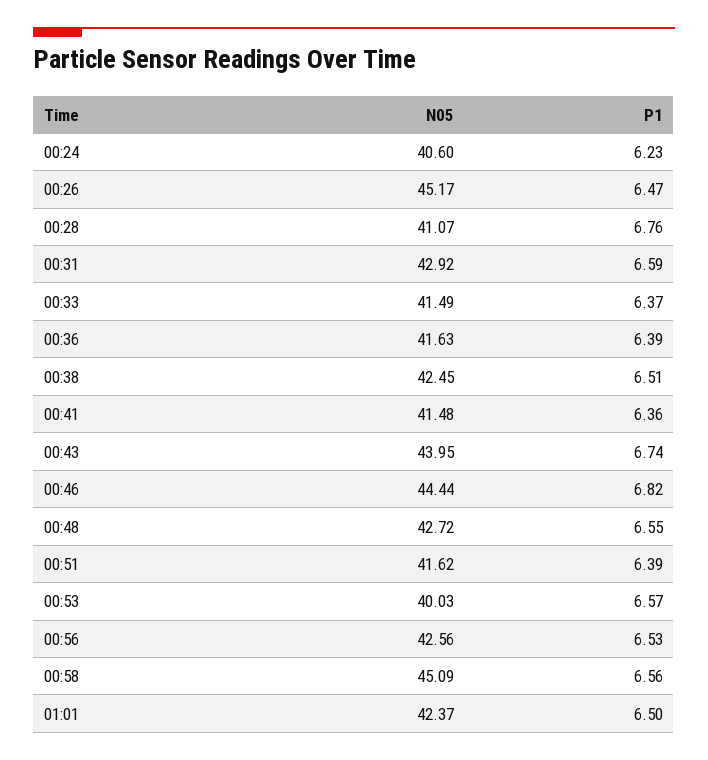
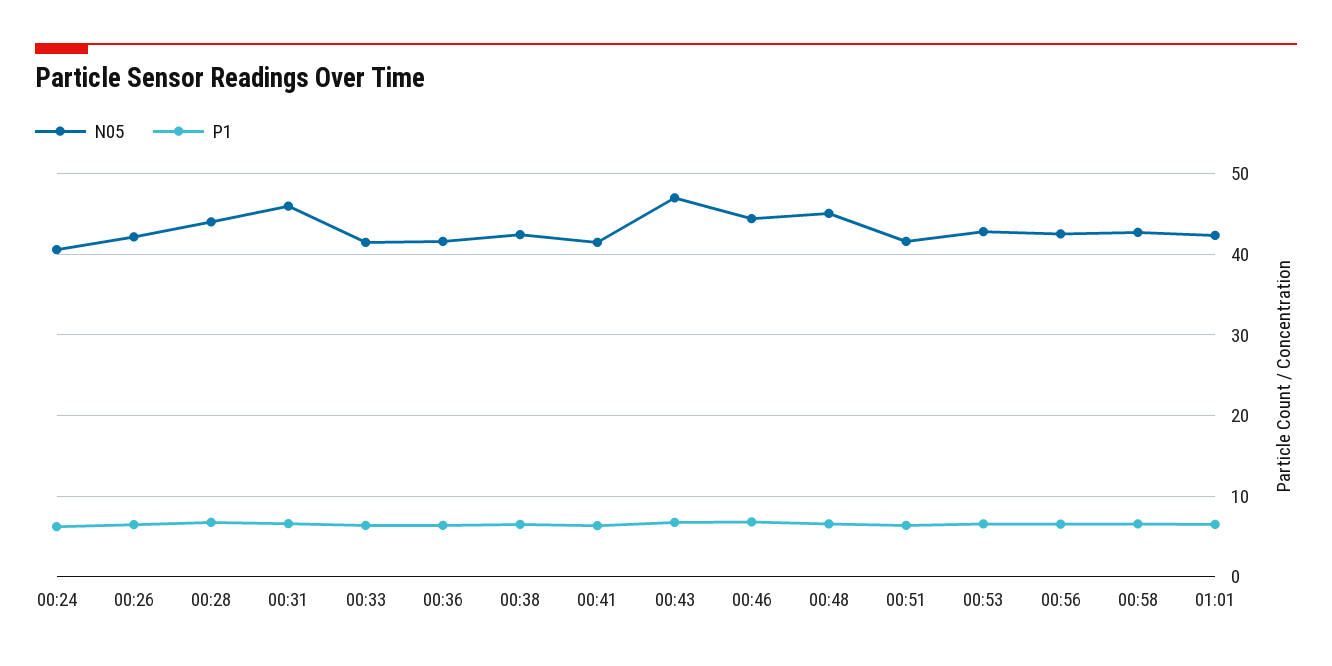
N05, 00:26: 45.17 -> 42
N05, 00:28: 41.07 -> 44
N05, 00:31: 42.92 -> 46
N05, 00:43: 43.95 -> 47
N05, 00:48: 42.72 -> 45
N05, 00:53: 40.03 -> 43
N05, 00:58: 45.09 -> 43

